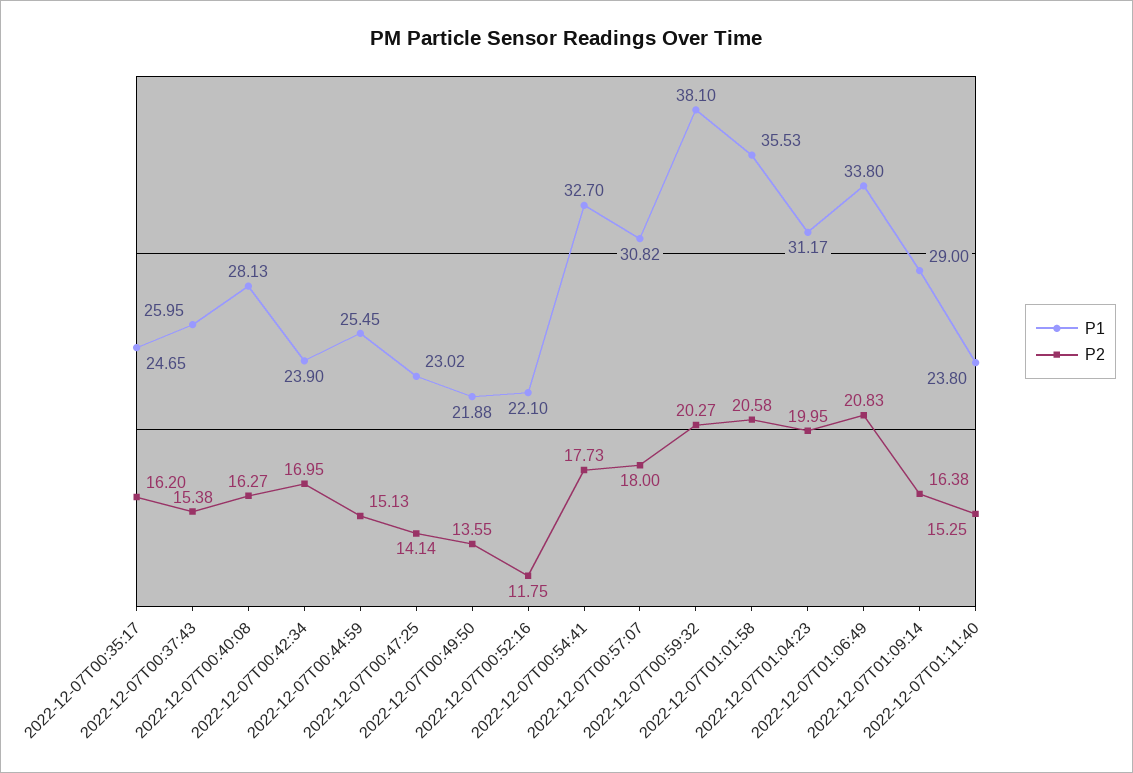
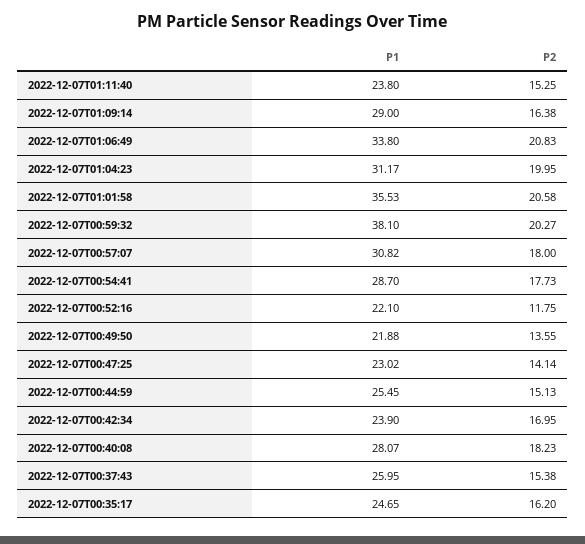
P1, 2022-12-07T00:40:08: 28.13 -> 28.07
P2, 2022-12-07T00:40:08: 16.27 -> 18.23
P1, 2022-12-07T00:54:41: 32.7 -> 28.7

